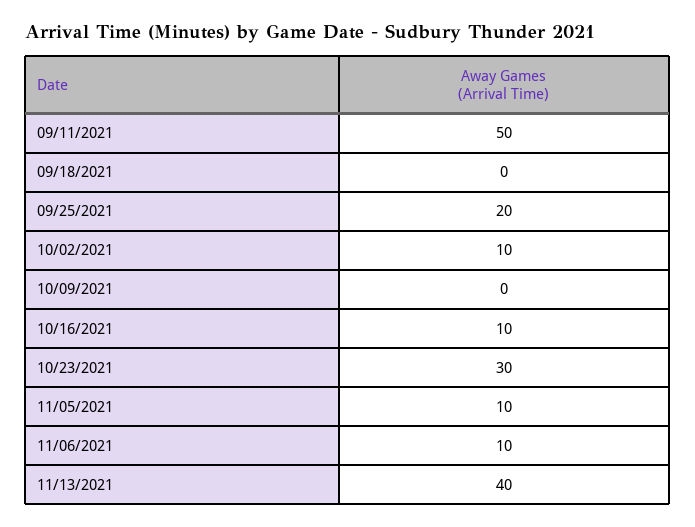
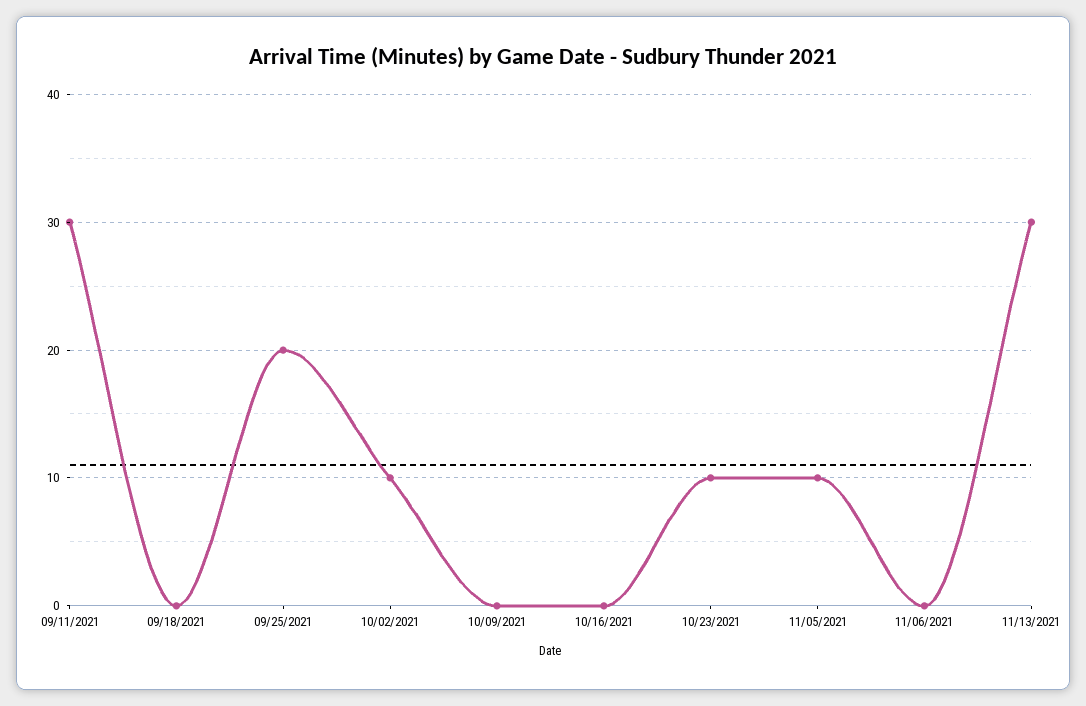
09/11/2021: 50 -> 30
10/16/2021: 10 -> 0
10/23/2021: 30 -> 10
11/06/2021: 10 -> 0
11/13/2021: 40 -> 30

